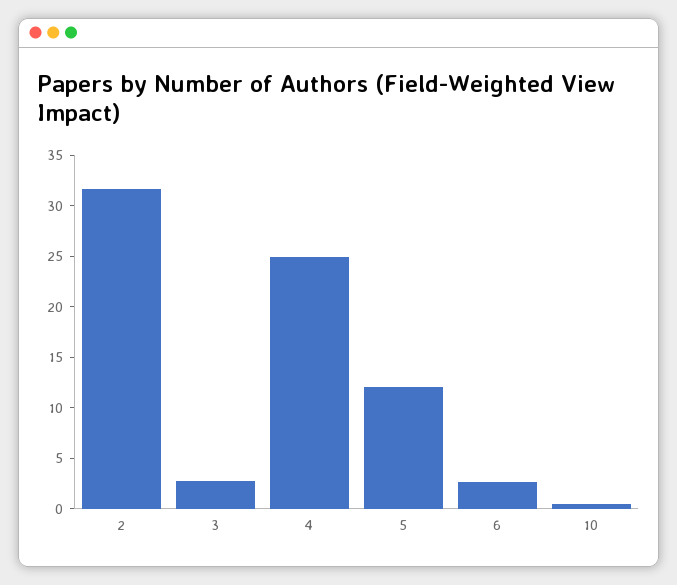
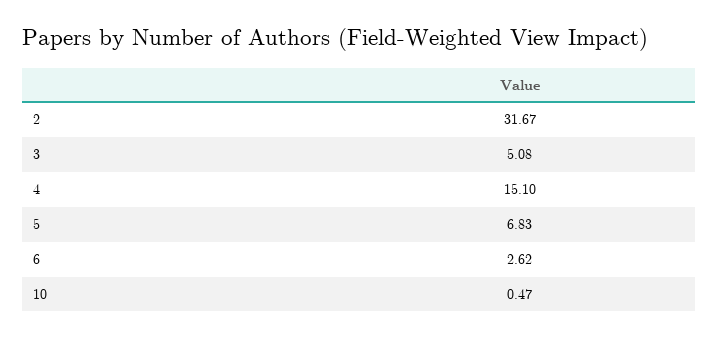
3: 3 -> 5.08
4: 25 -> 15.1
5: 12 -> 6.83

